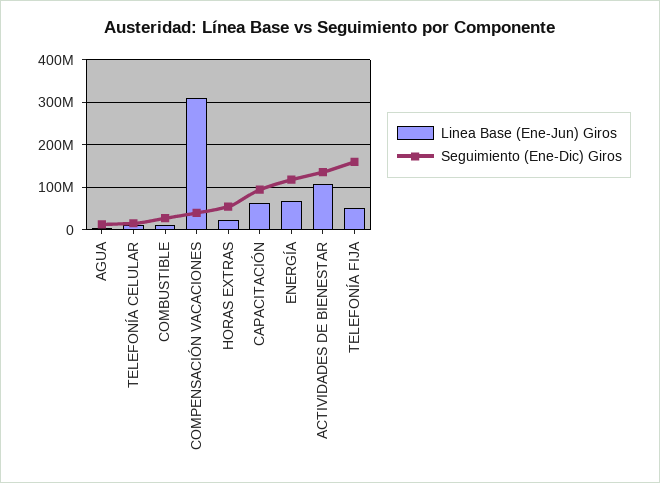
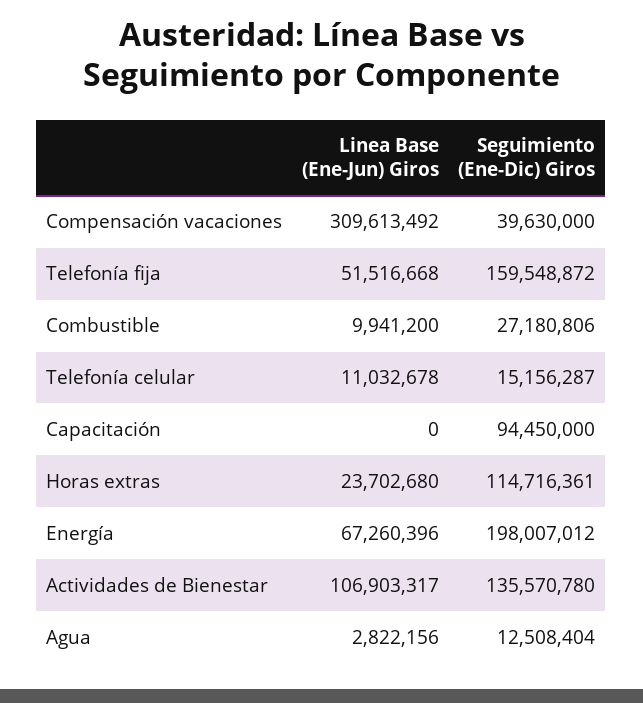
Seguimiento (Ene-Dic) Giros, HORAS EXTRAS: 60000000 -> 114716361
Linea Base (Ene-Jun) Giros, CAPACITACIÓN: 60000000 -> 0
Seguimiento (Ene-Dic) Giros, ENERGÍA: 120000000 -> 198007012

